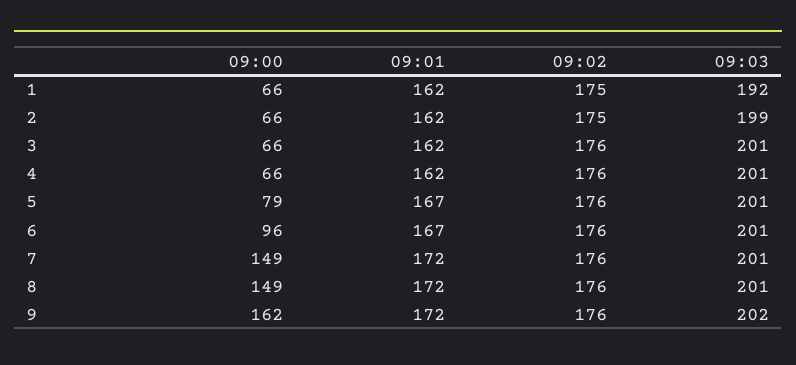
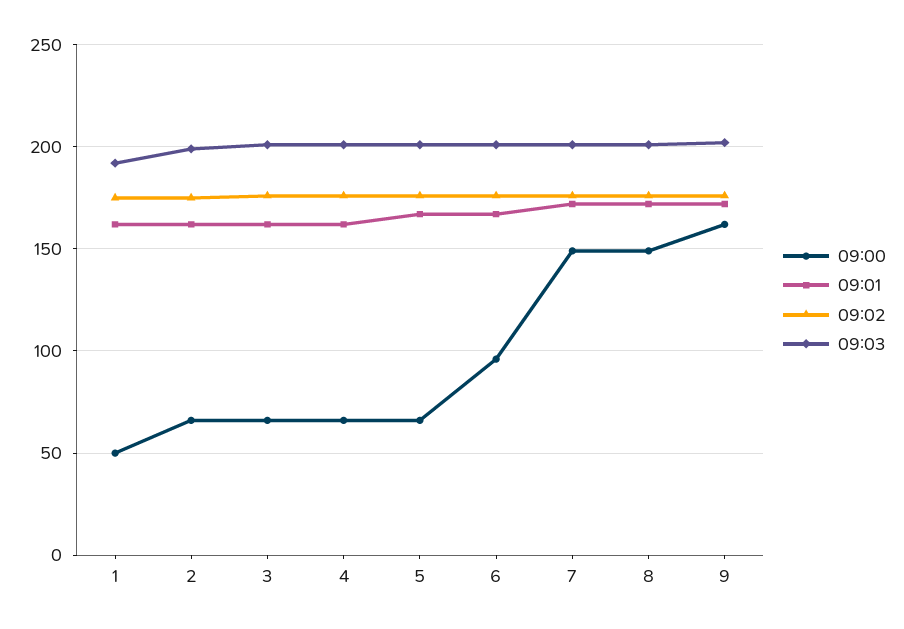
09:00, 1: 66 -> 50
09:00, 5: 79 -> 65

